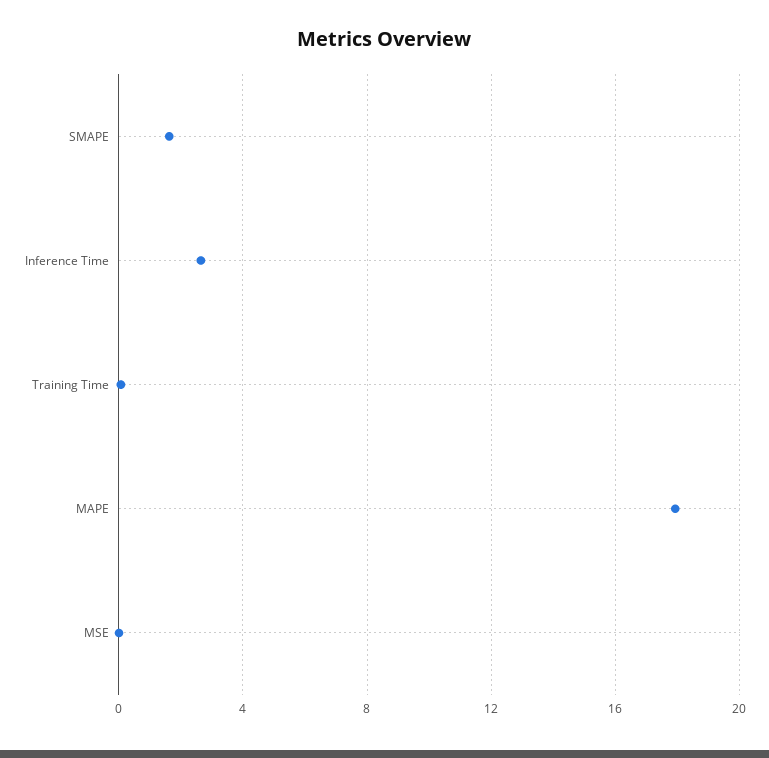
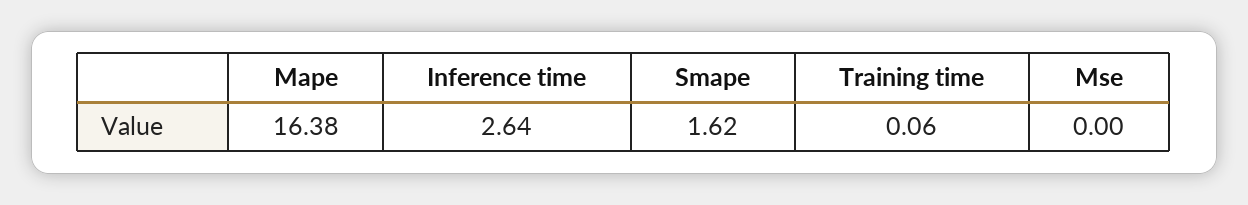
MAPE: 18 -> 16.38

